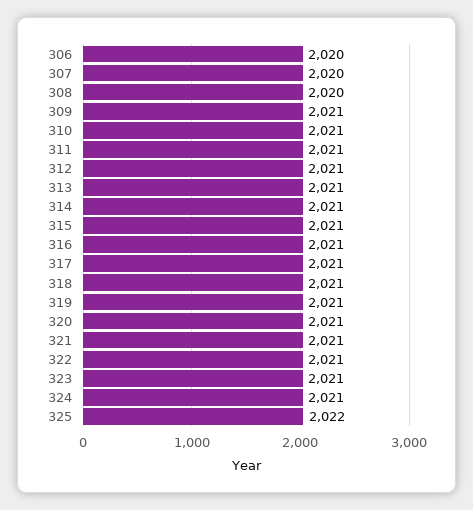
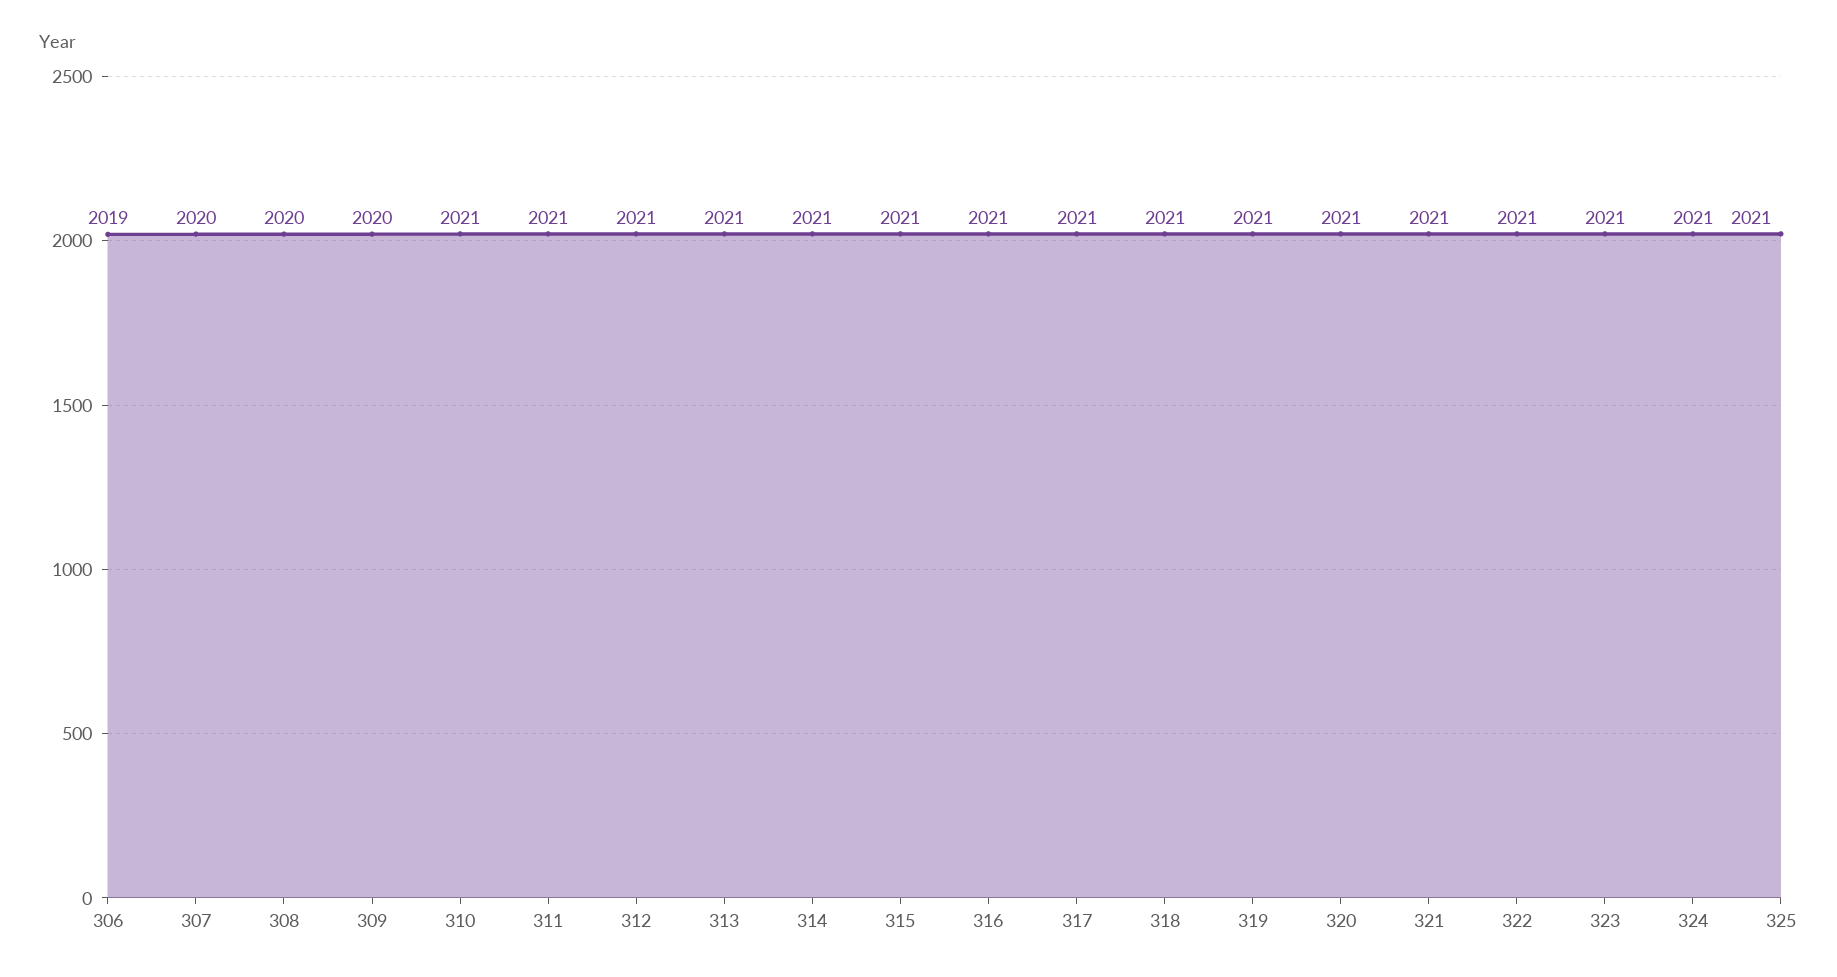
306: 2020 -> 2019
309: 2021 -> 2020
325: 2022 -> 2021

